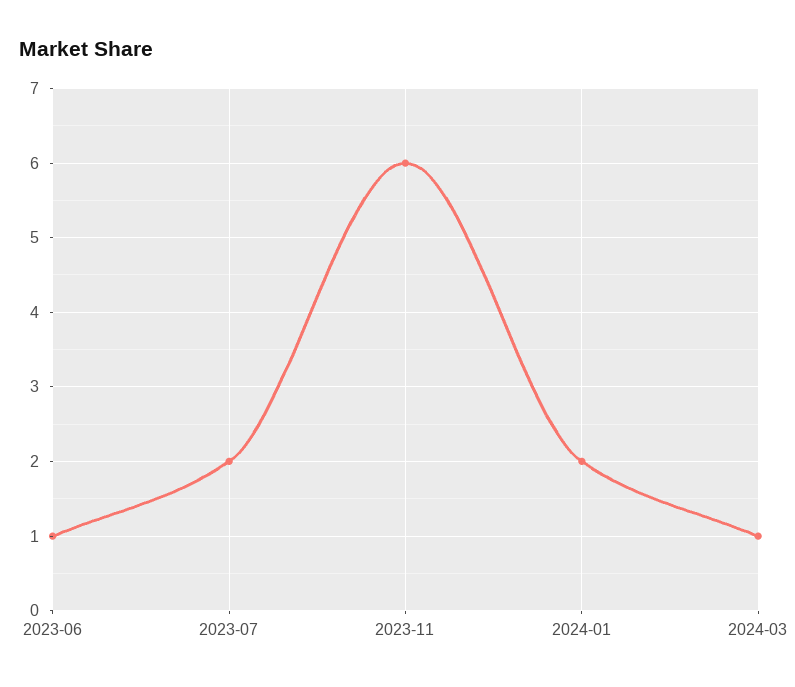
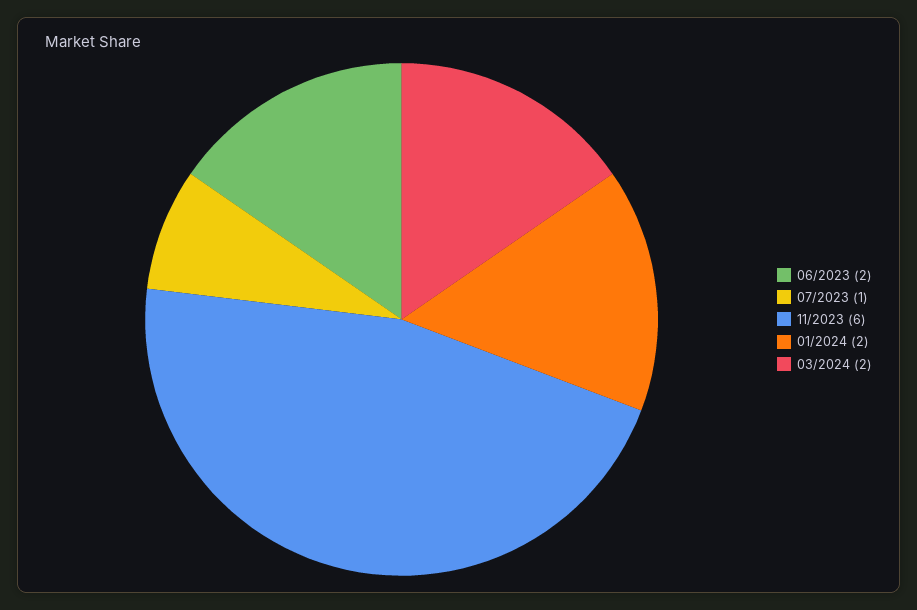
2023-06: 1 -> 2
2023-07: 2 -> 1
2024-03: 1 -> 2

